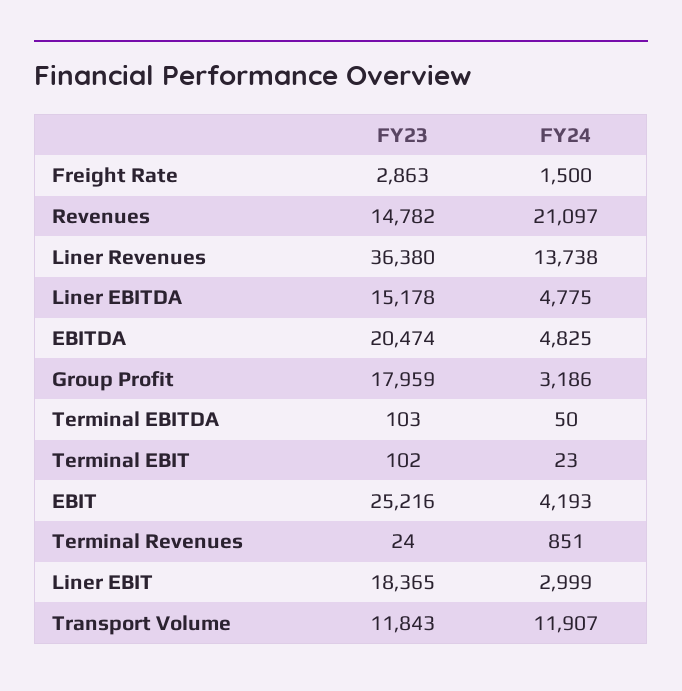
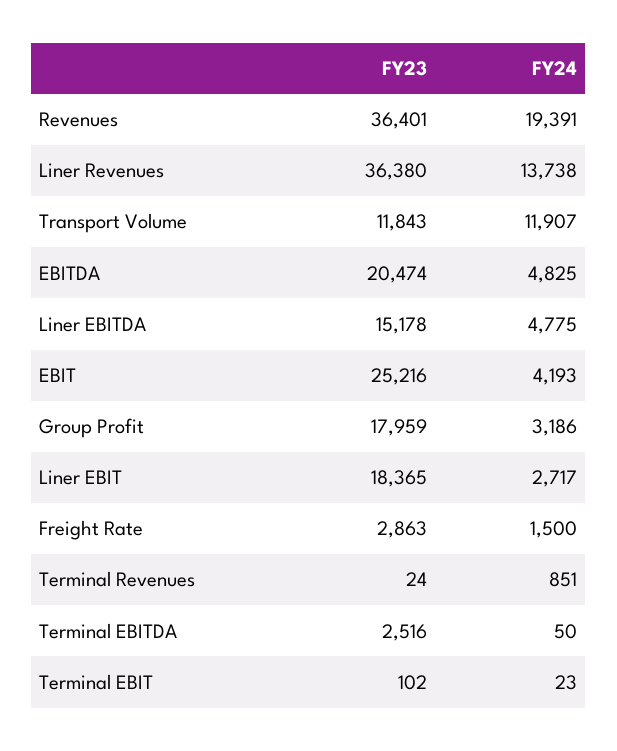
FY23, Revenues: 14782 -> 36401
FY24, Revenues: 21097 -> 19391
FY23, Terminal EBITDA: 103 -> 2516
FY24, Liner EBIT: 2999 -> 2717

